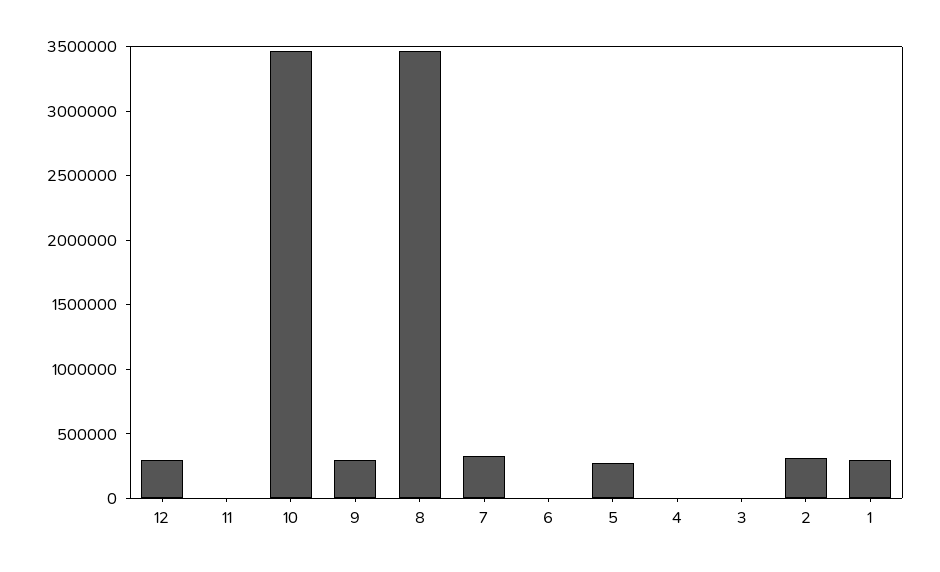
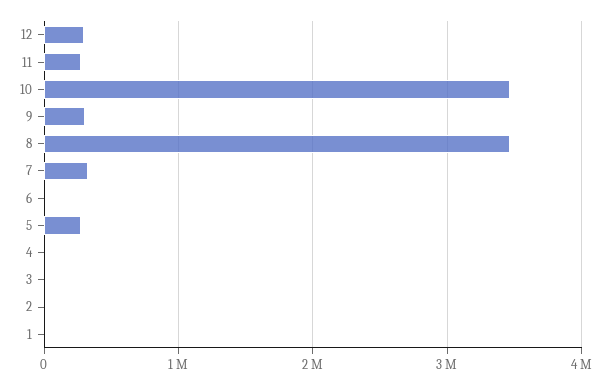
11: 0 -> 300000
2: 300000 -> 0
1: 300000 -> 0

